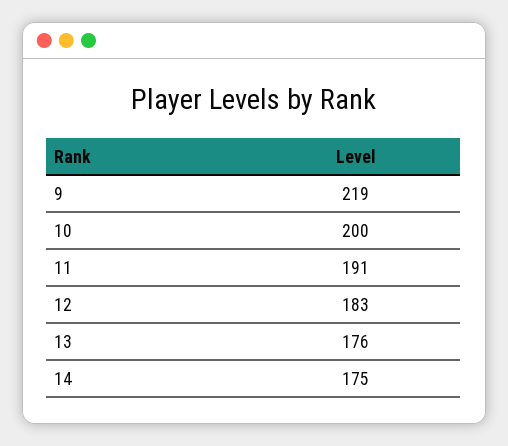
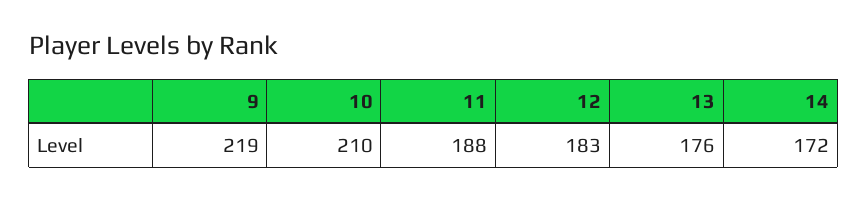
10: 200 -> 210
11: 191 -> 188
14: 175 -> 172

